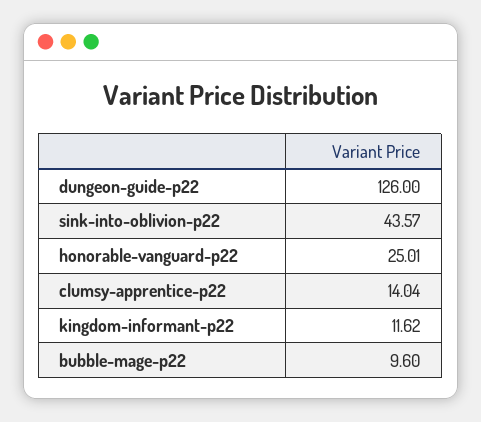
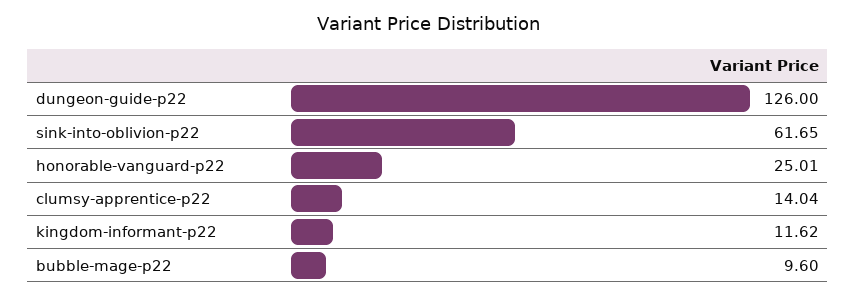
sink-into-oblivion-p22: 43.57 -> 61.65

